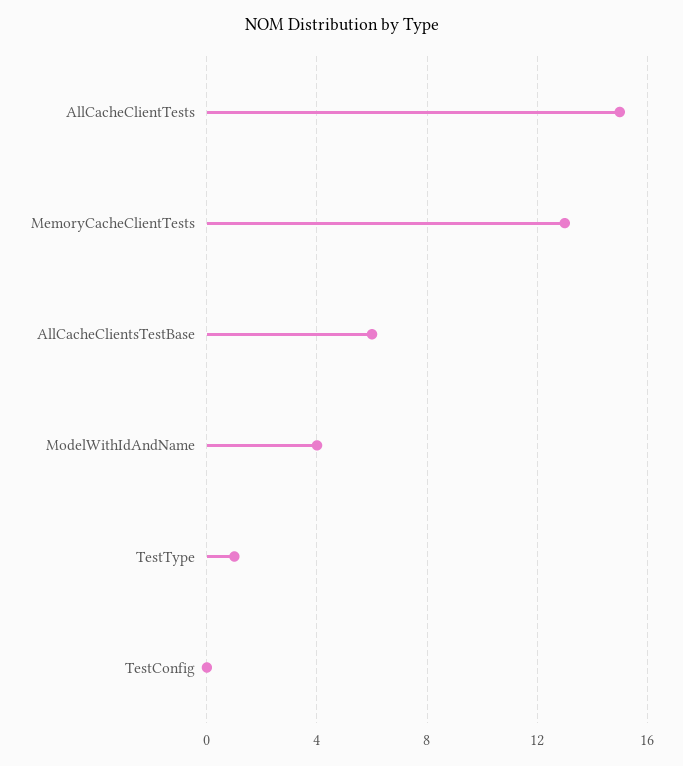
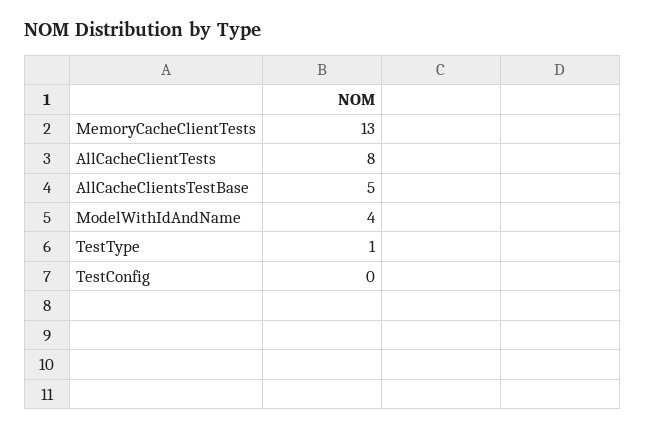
AllCacheClientTests: 15 -> 8
AllCacheClientsTestBase: 6 -> 5

